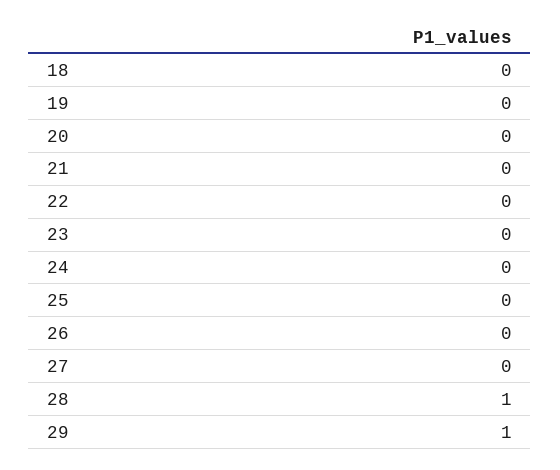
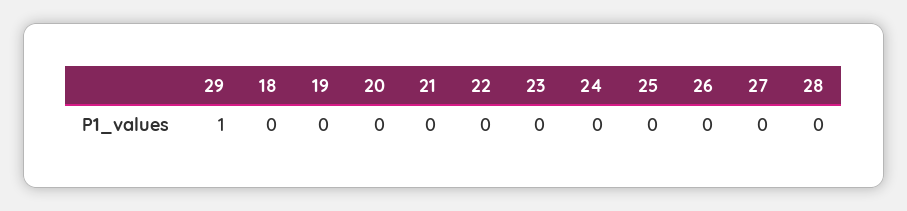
28: 1 -> 0

